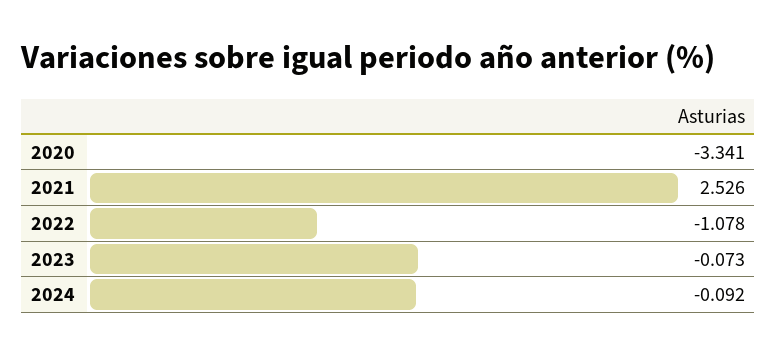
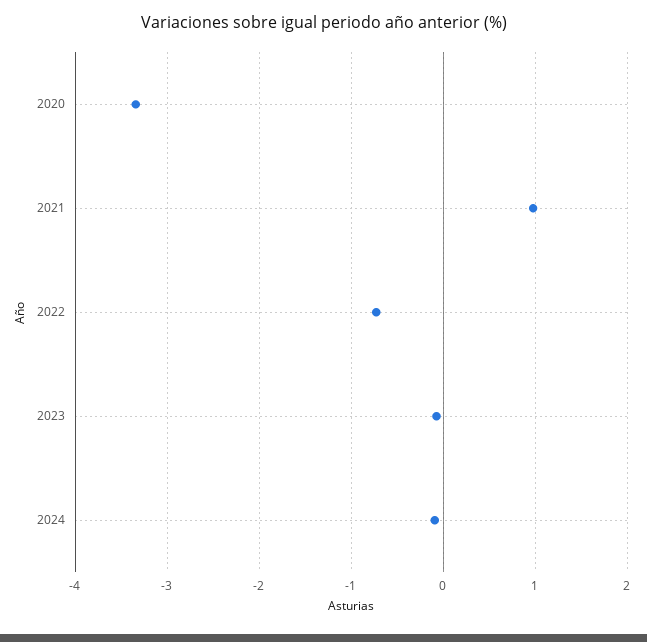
2021: 2.526 -> 1
2022: -1.078 -> -0.7

